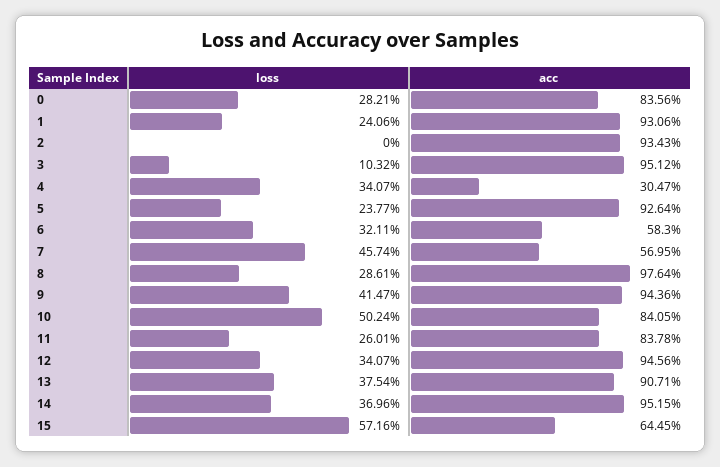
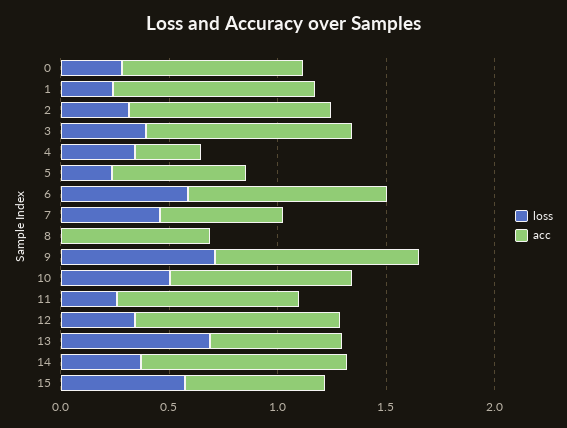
loss, 2: 0 -> 0.3
loss, 3: 0.1032 -> 0.4
acc, 5: 0.9264 -> 0.6
loss, 6: 0.3211 -> 0.6
acc, 6: 0.583 -> 0.9
loss, 8: 0.2861 -> 0
acc, 8: 0.9764 -> 0.7
loss, 9: 0.4147 -> 0.7
loss, 13: 0.3754 -> 0.7
acc, 13: 0.9071 -> 0.6

